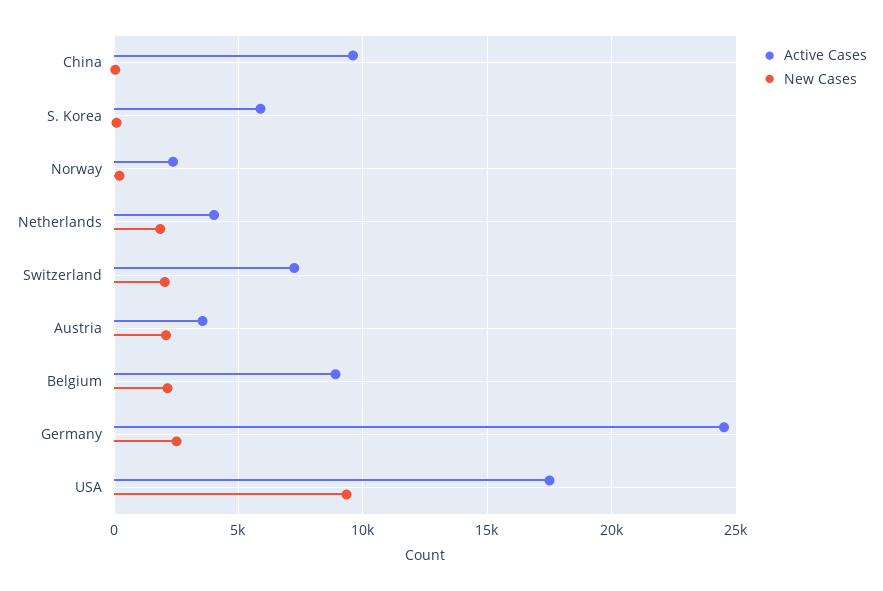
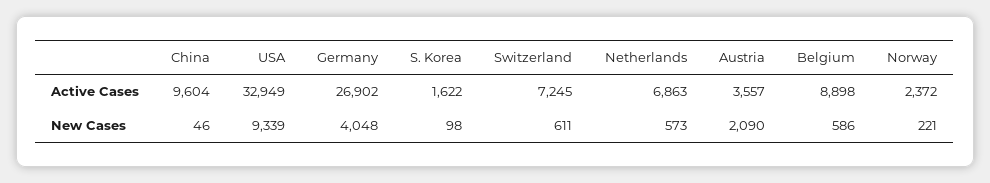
Active Cases, S. Korea: 6000 -> 1622
Active Cases, Netherlands: 4000 -> 6863
New Cases, Netherlands: 2000 -> 573
New Cases, Switzerland: 2000 -> 611
New Cases, Belgium: 2000 -> 586
Active Cases, Germany: 24500 -> 26902
New Cases, Germany: 2500 -> 4048
Active Cases, USA: 17500 -> 32949

